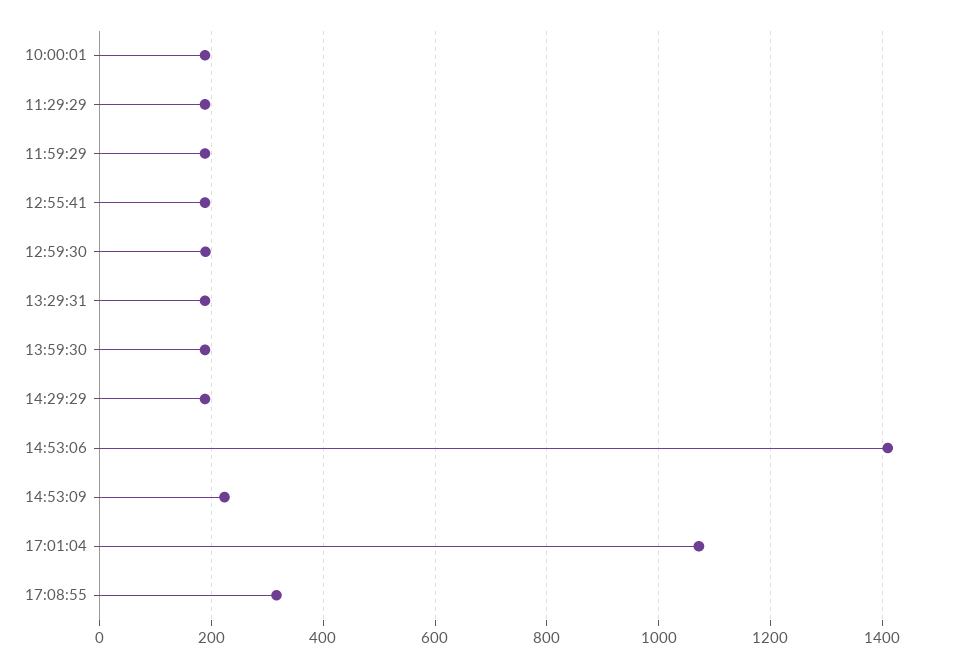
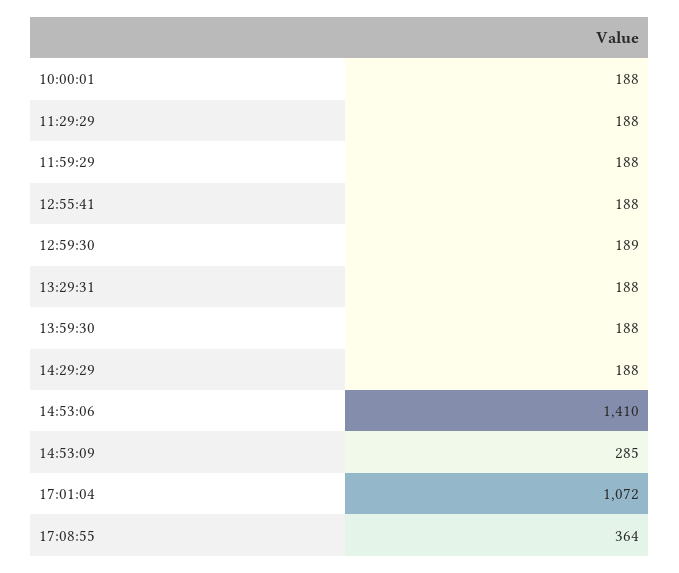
14:53:09: 220 -> 285
17:08:55: 320 -> 364

